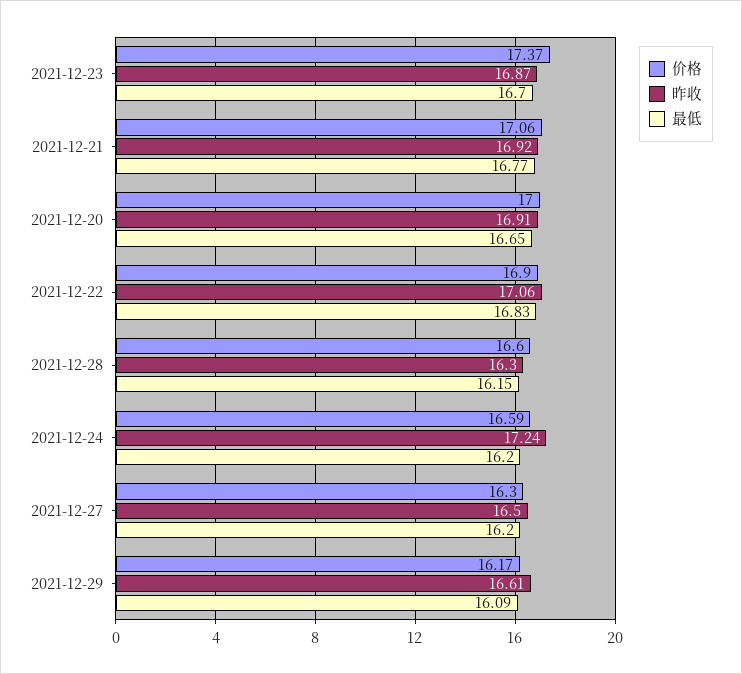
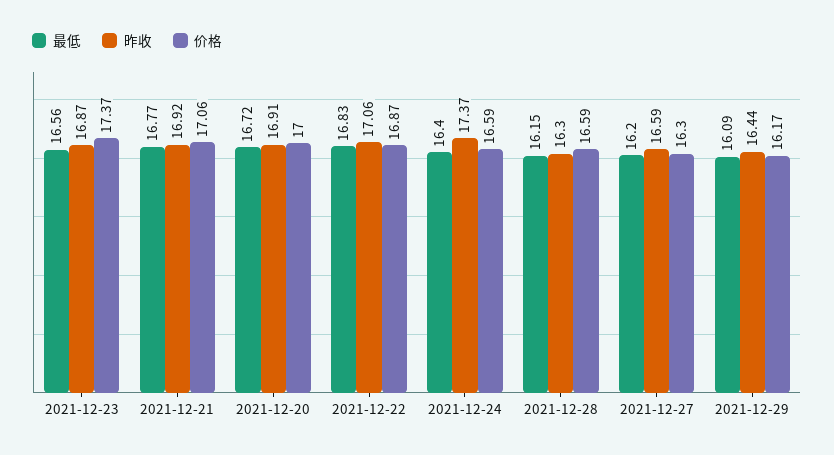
最低, 2021-12-23: 16.7 -> 16.56
最低, 2021-12-20: 16.65 -> 16.72
价格, 2021-12-22: 16.9 -> 16.87
价格, 2021-12-28: 16.6 -> 16.59
昨收, 2021-12-24: 17.24 -> 17.37
最低, 2021-12-24: 16.2 -> 16.4
昨收, 2021-12-27: 16.5 -> 16.59
昨收, 2021-12-29: 16.61 -> 16.44

